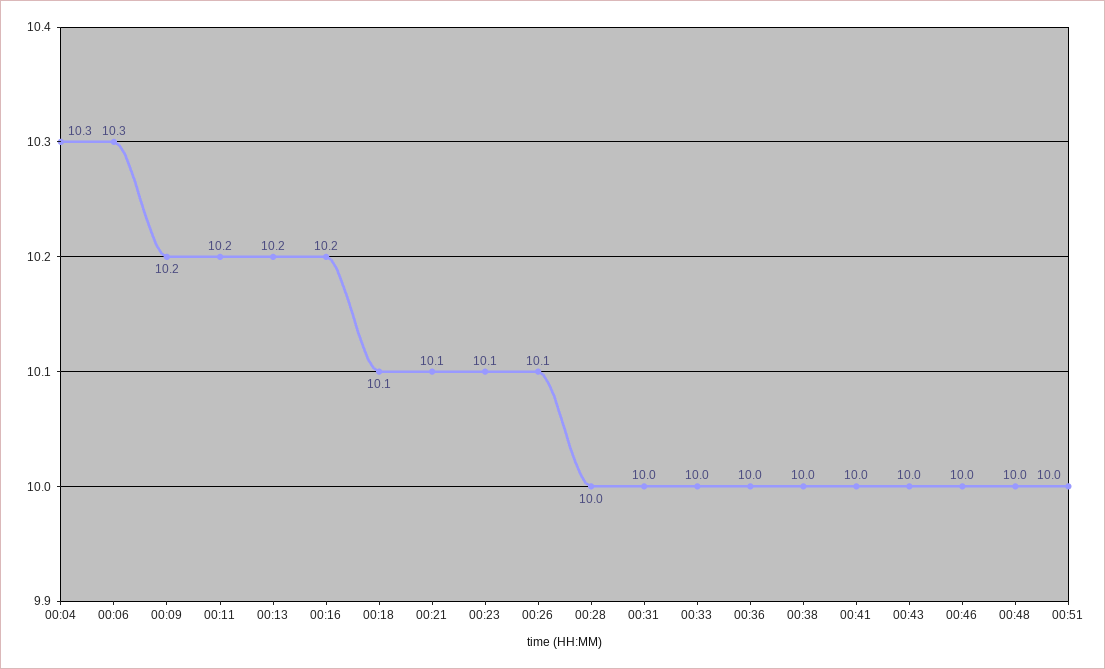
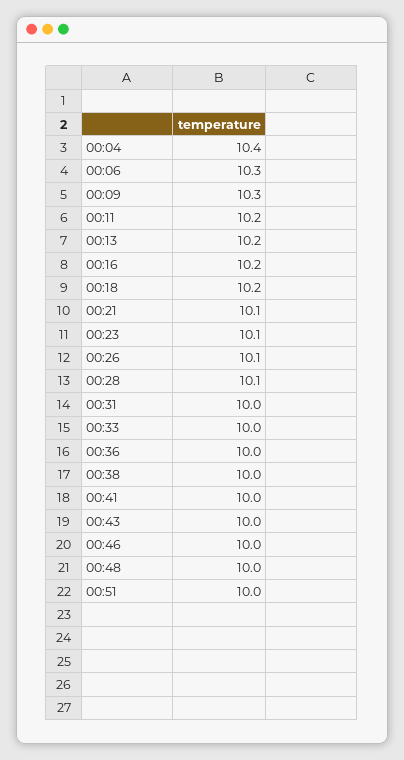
00:04: 10.3 -> 10.4
00:09: 10.2 -> 10.3
00:18: 10.1 -> 10.2
00:28: 10 -> 10.1

